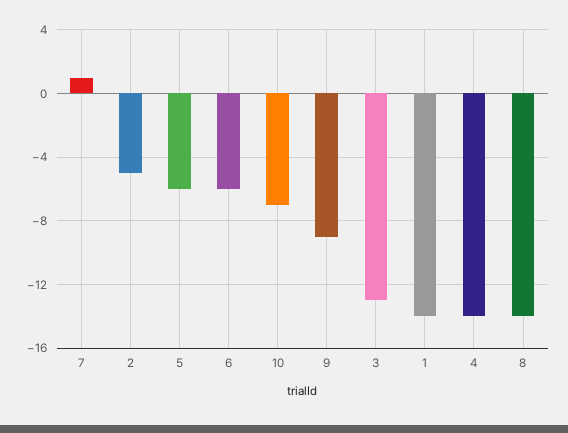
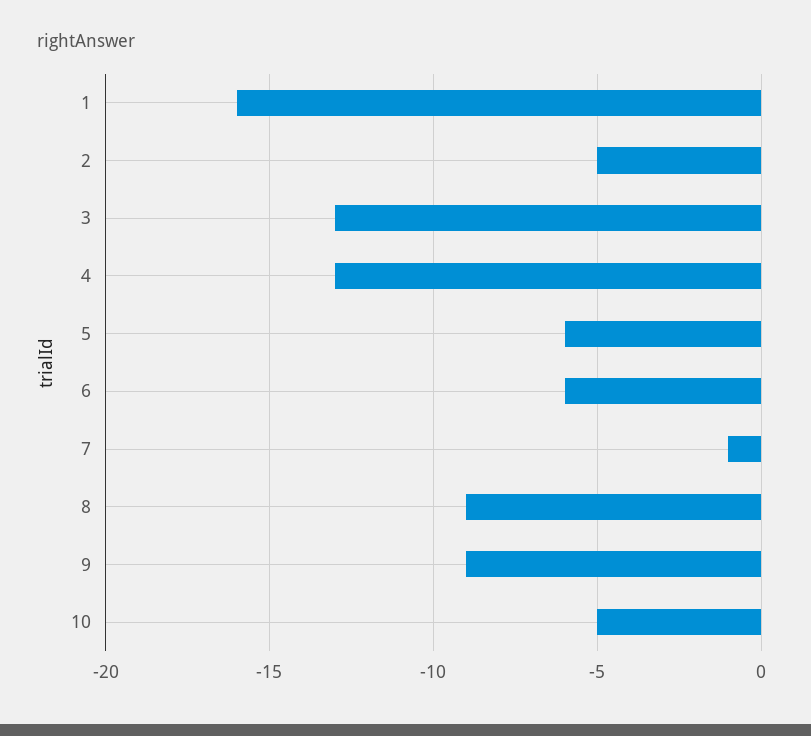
7: 1 -> -1
10: -7 -> -5
1: -14 -> -16
4: -14 -> -13
8: -14 -> -9

